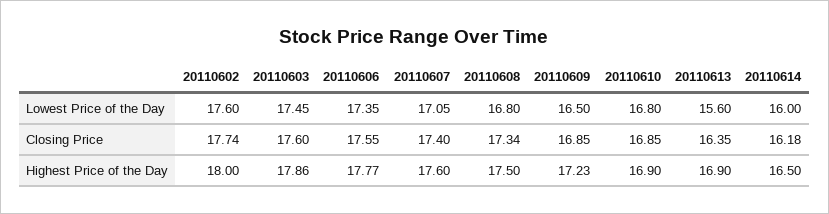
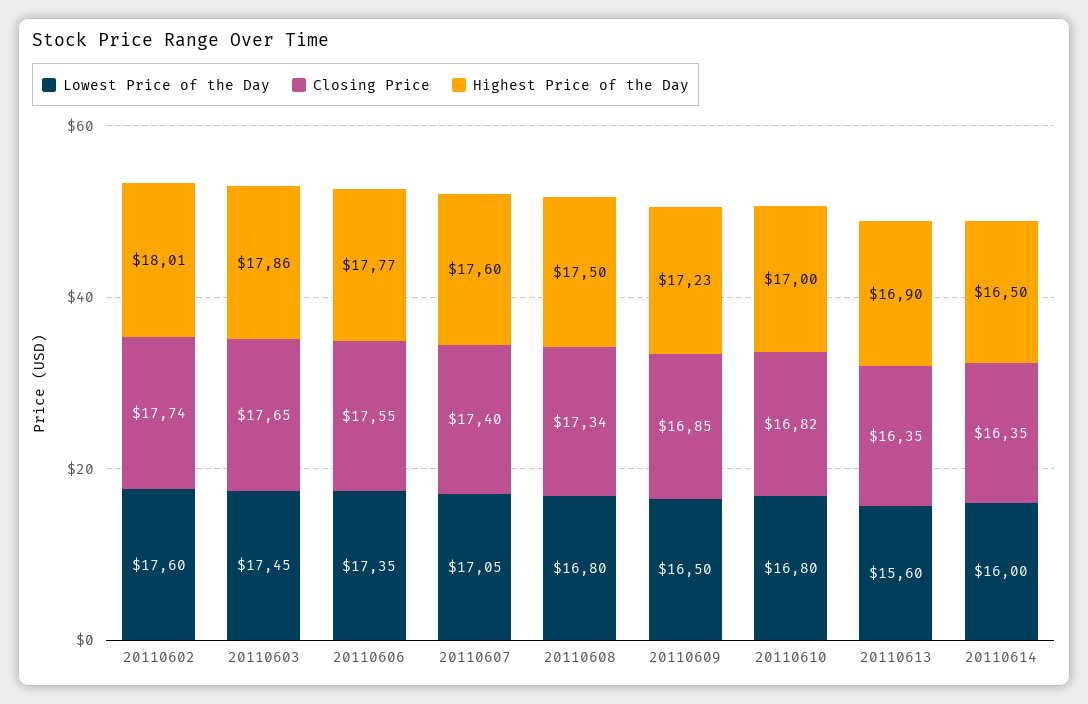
Closing Price, 20110603: 17.6 -> 17.65
Closing Price, 20110610: 16.85 -> 16.82
Closing Price, 20110614: 16.18 -> 16.35
Highest Price of the Day, 20110602: 18 -> 18.01
Highest Price of the Day, 20110610: 16.9 -> 17

